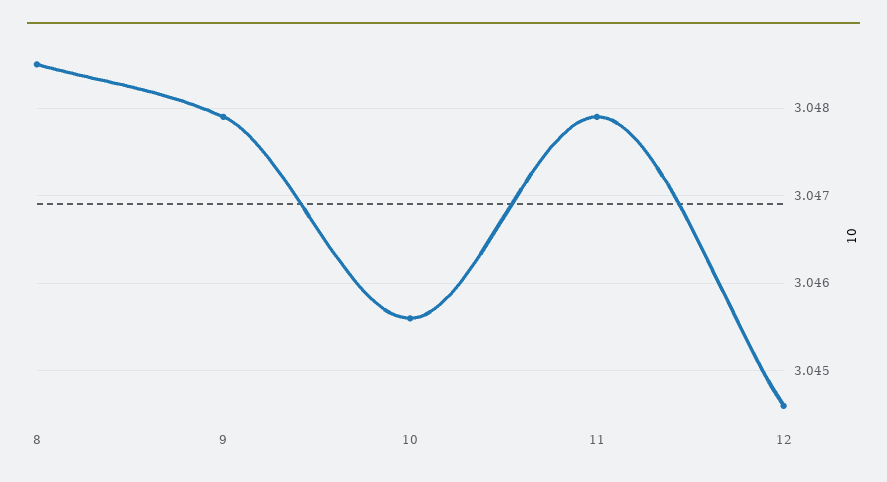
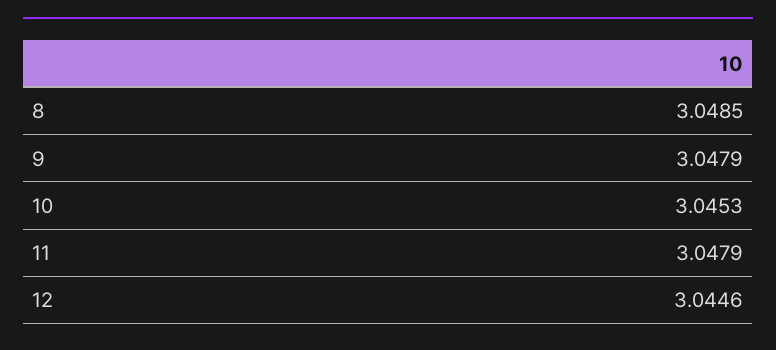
10: 3.0456 -> 3.0453

